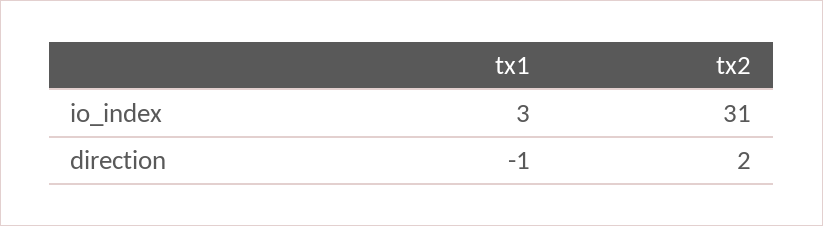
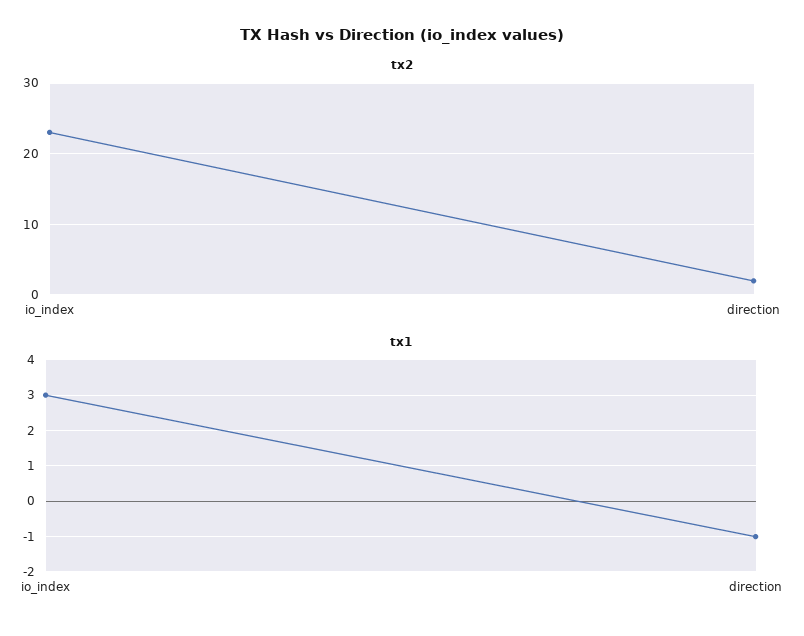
tx2, io_index: 31 -> 23

